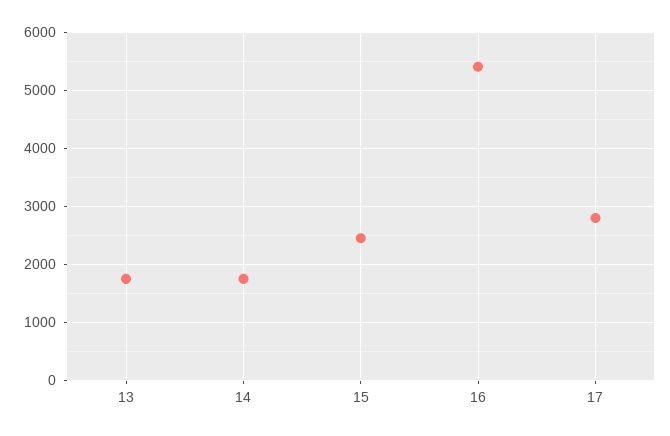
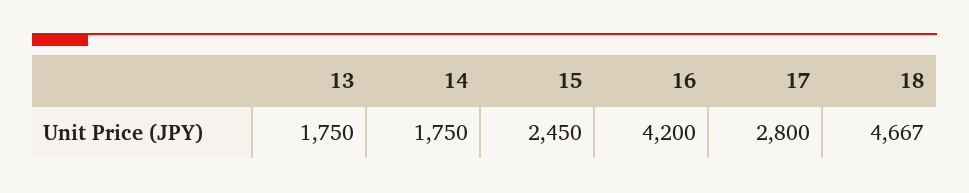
16: 5400 -> 4200
18: none -> 4667

